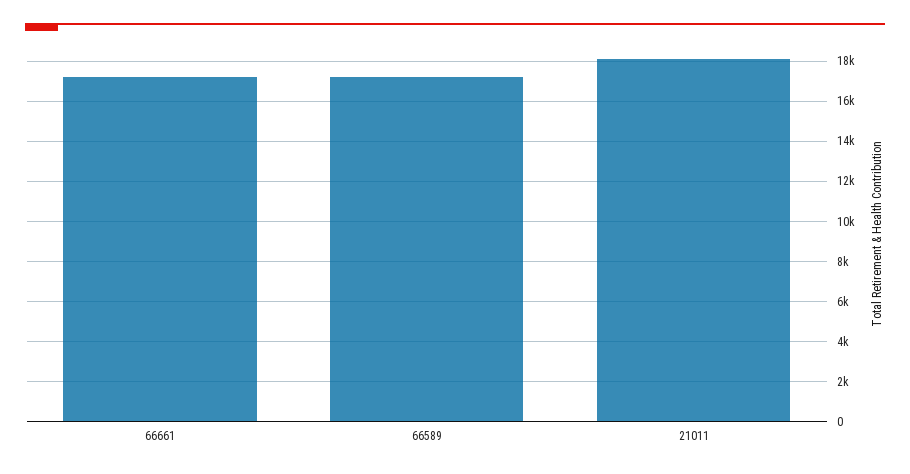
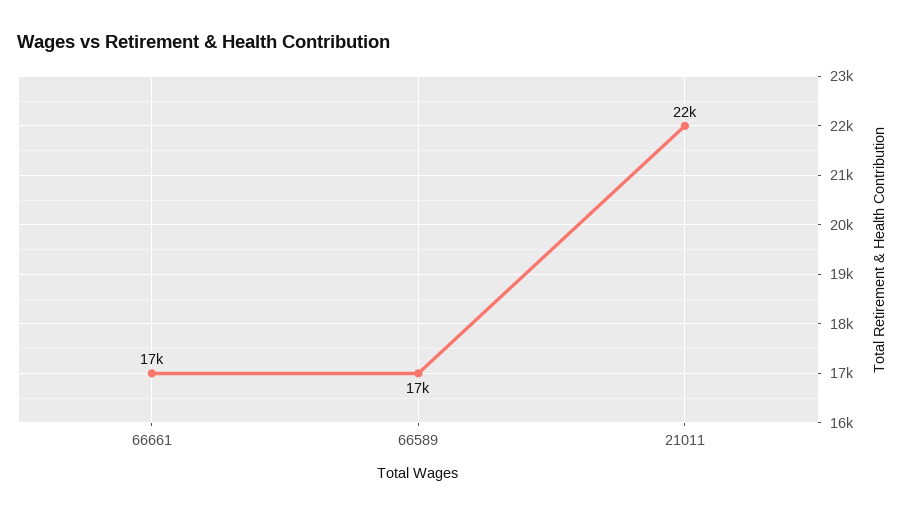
21011: 18000 -> 22000

